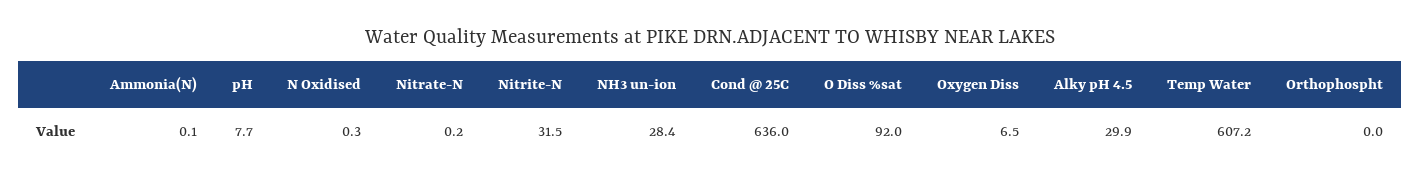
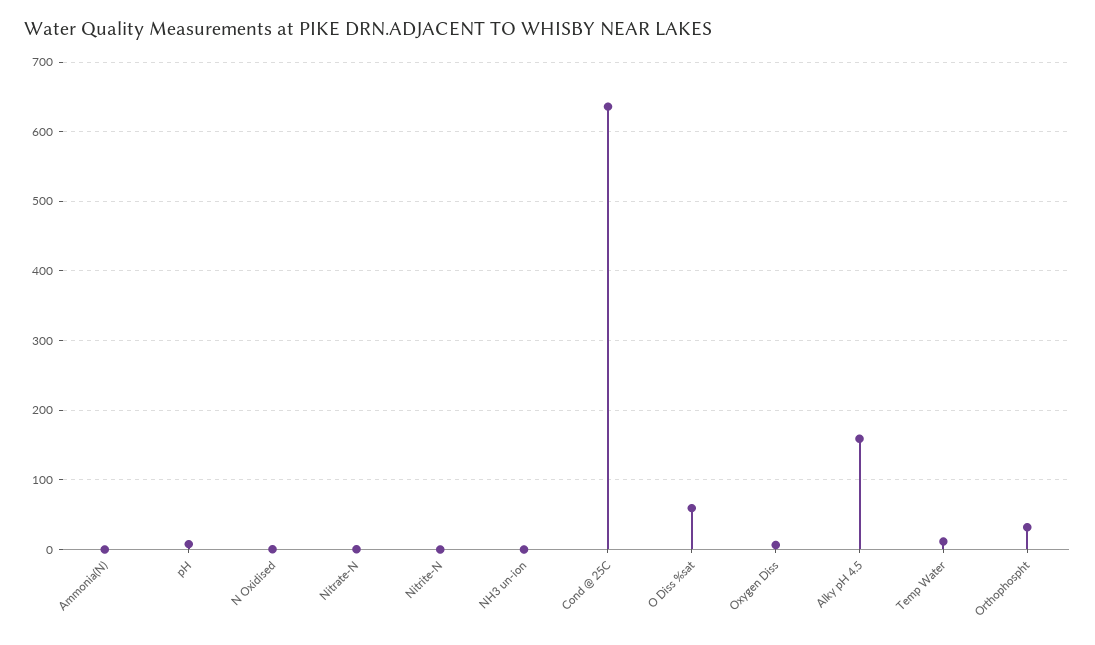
Nitrite-N: 31.5 -> 0
NH3 un-ion: 28.4 -> 0
O Diss %sat: 92 -> 60
Alky pH 4.5: 29.9 -> 160
Temp Water: 607.2 -> 10
Orthophospht: 0 -> 30

